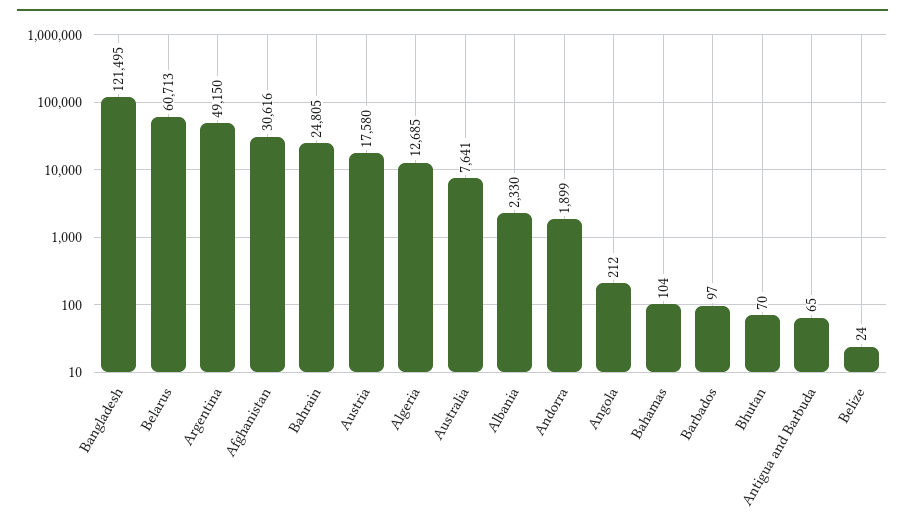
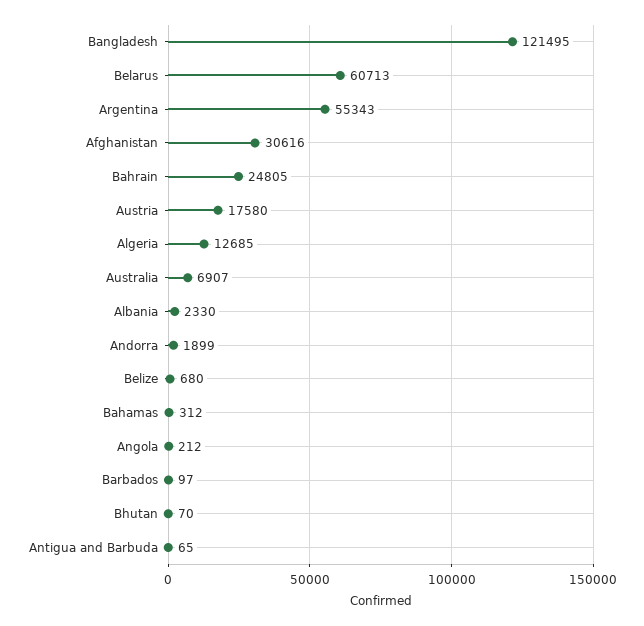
Argentina: 49150 -> 55343
Australia: 7641 -> 6907
Bahamas: 104 -> 312
Belize: 24 -> 680

